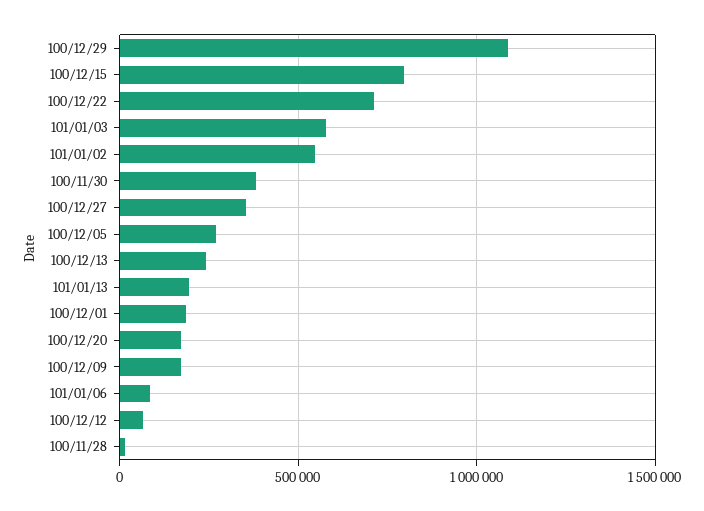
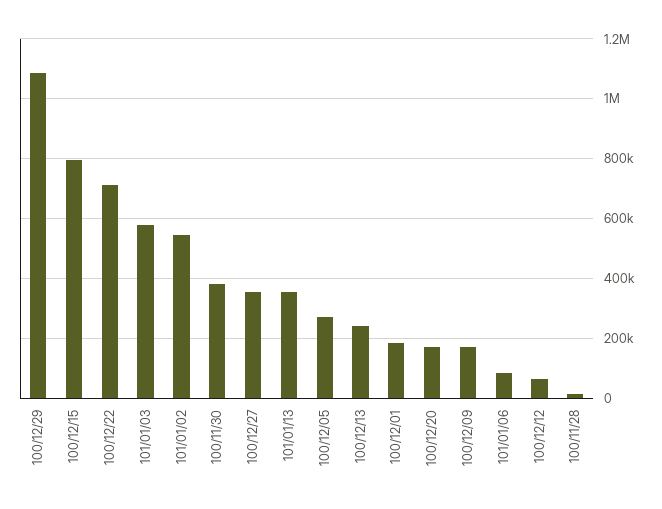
101/01/13: 200000 -> 350000

